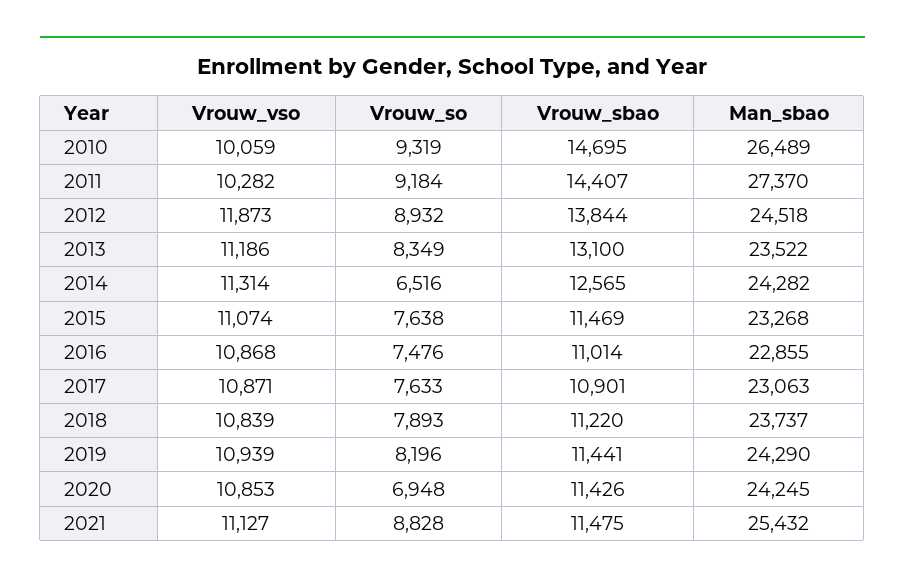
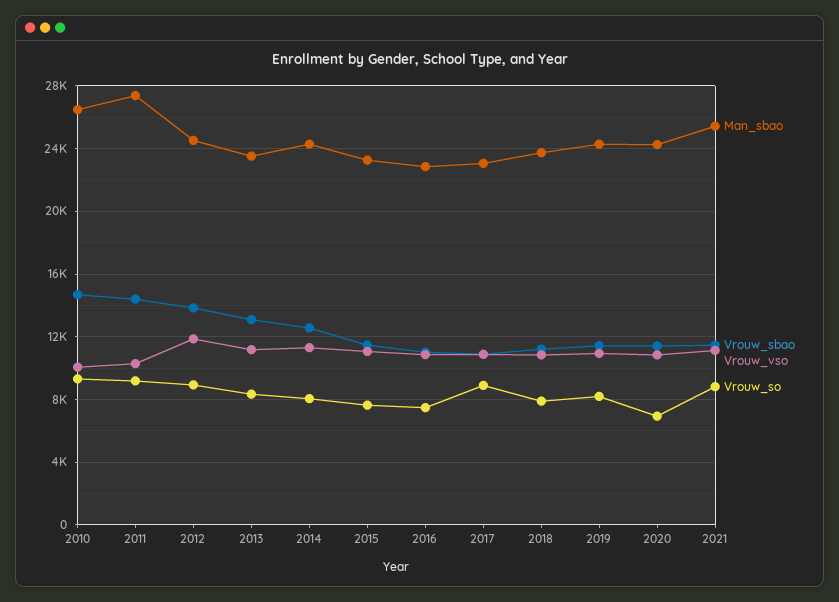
Vrouw_so, 2014: 6516 -> 8000
Vrouw_so, 2017: 7633 -> 9000

